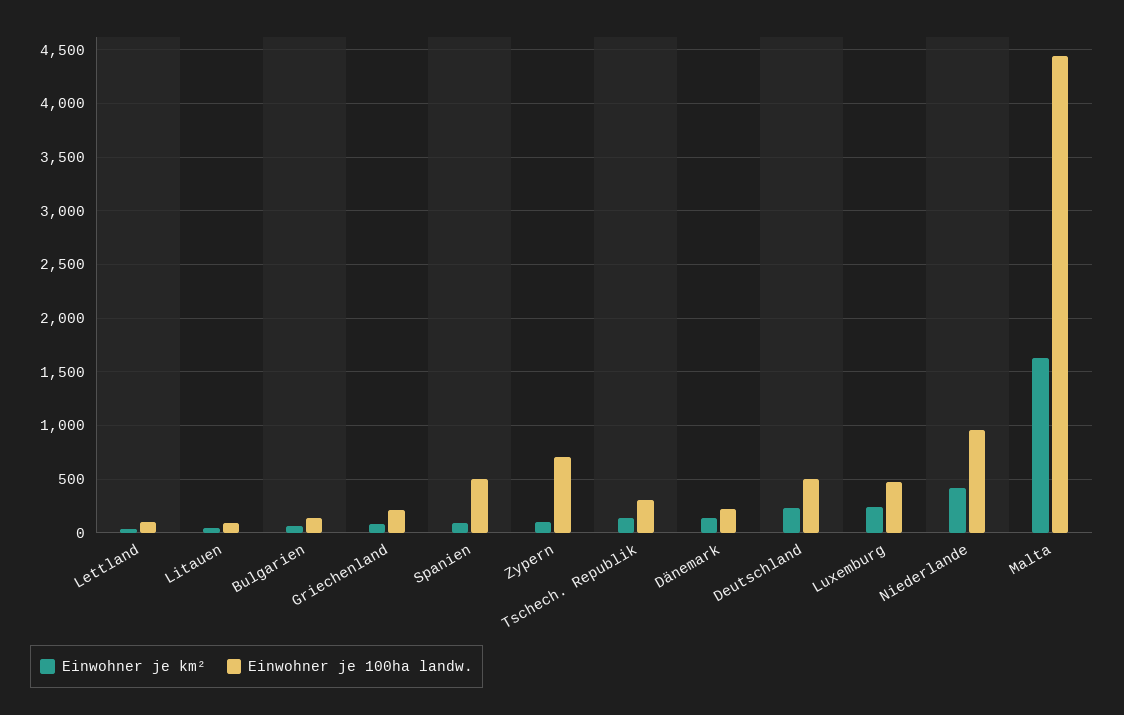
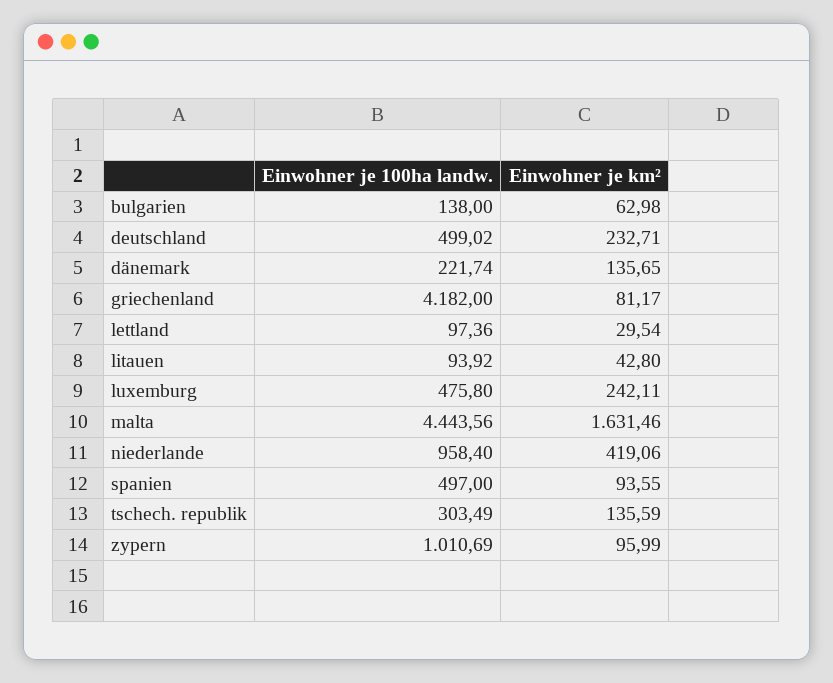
Einwohner je 100ha landw., Griechenland: 200 -> 4182
Einwohner je 100ha landw., Zypern: 700 -> 1010.69

